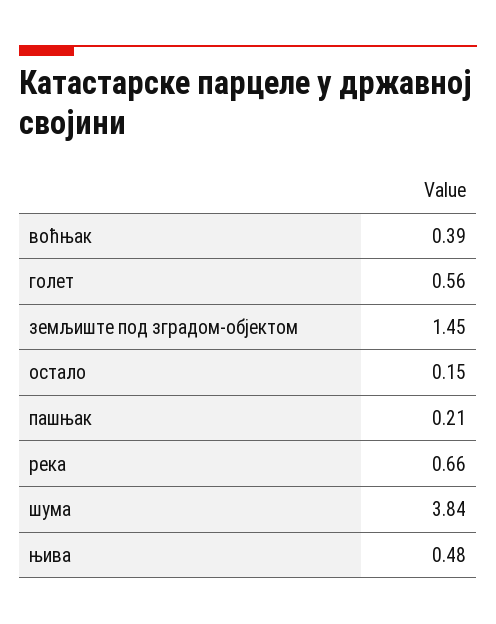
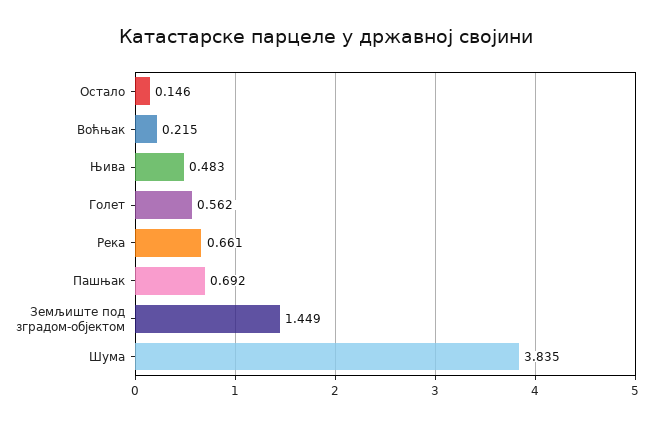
воћњак: 0.39 -> 0.215
пашњак: 0.21 -> 0.692

